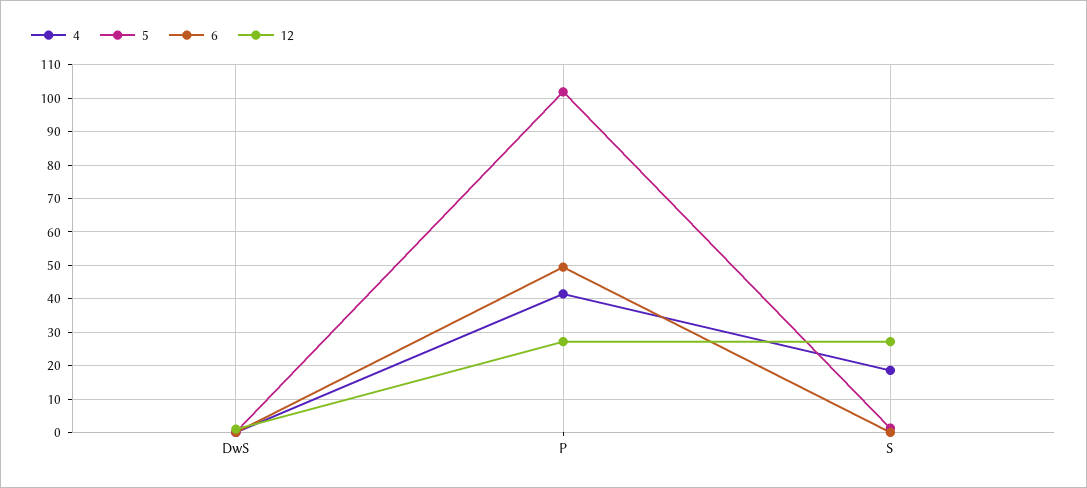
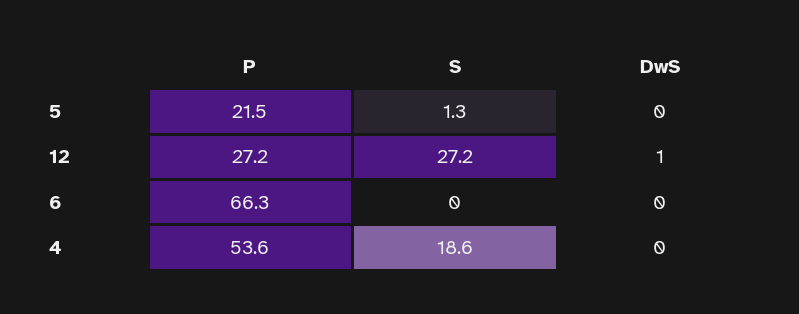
4, P: 42 -> 53.6
5, P: 102 -> 21.5
6, P: 50 -> 66.3

